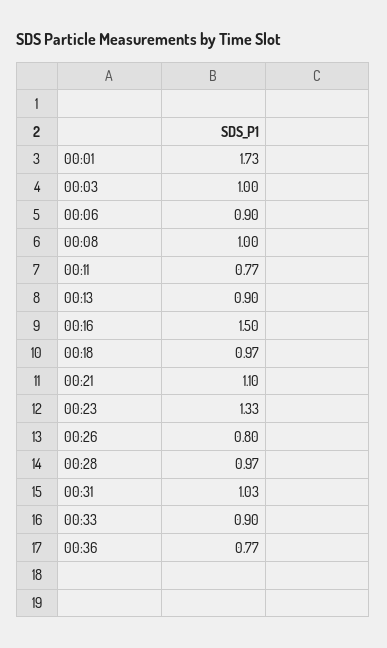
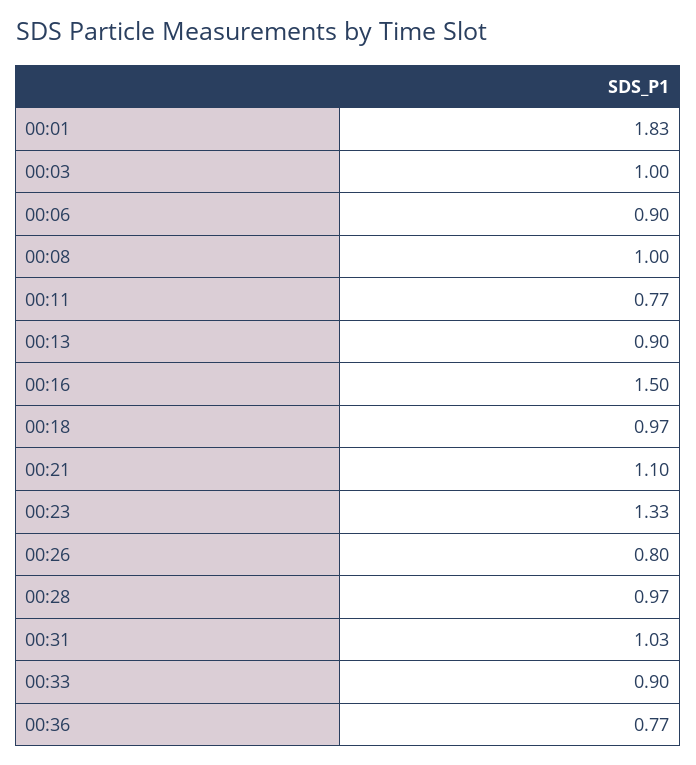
00:01: 1.73 -> 1.83

